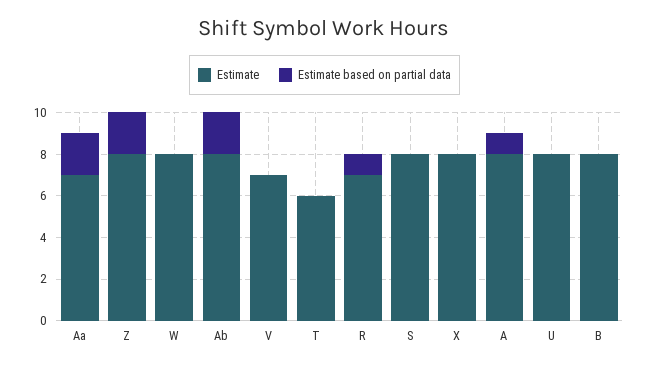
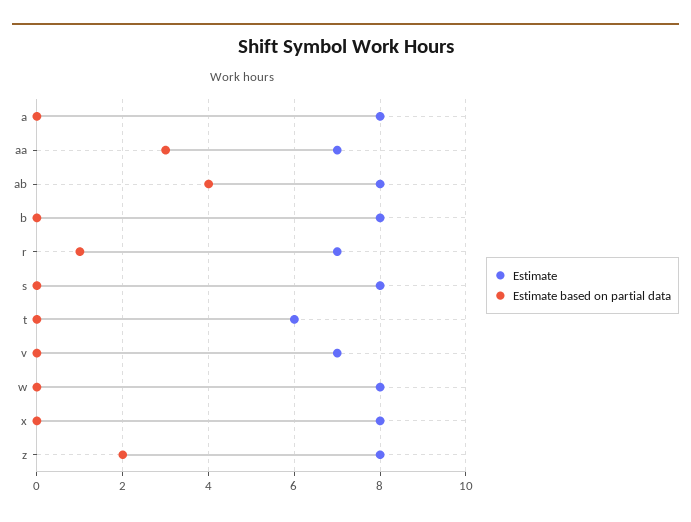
Estimate based on partial data, Aa: 2 -> 3
Estimate based on partial data, Ab: 2 -> 4
Estimate based on partial data, A: 1 -> 0
Estimate, U: 8 -> none
Estimate based on partial data, U: 0 -> none

